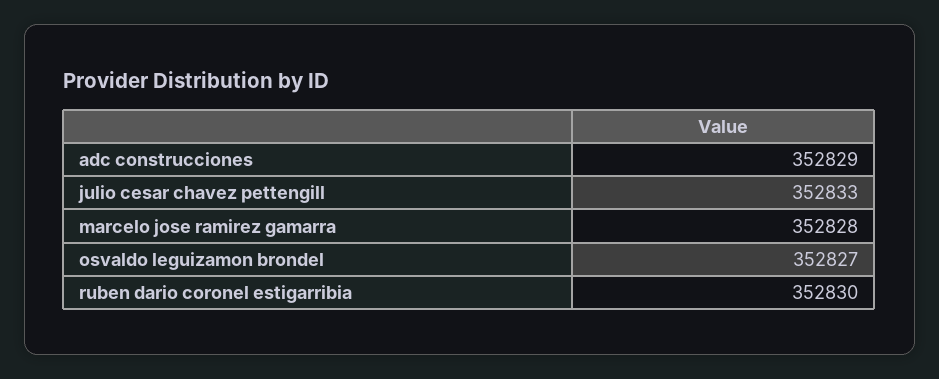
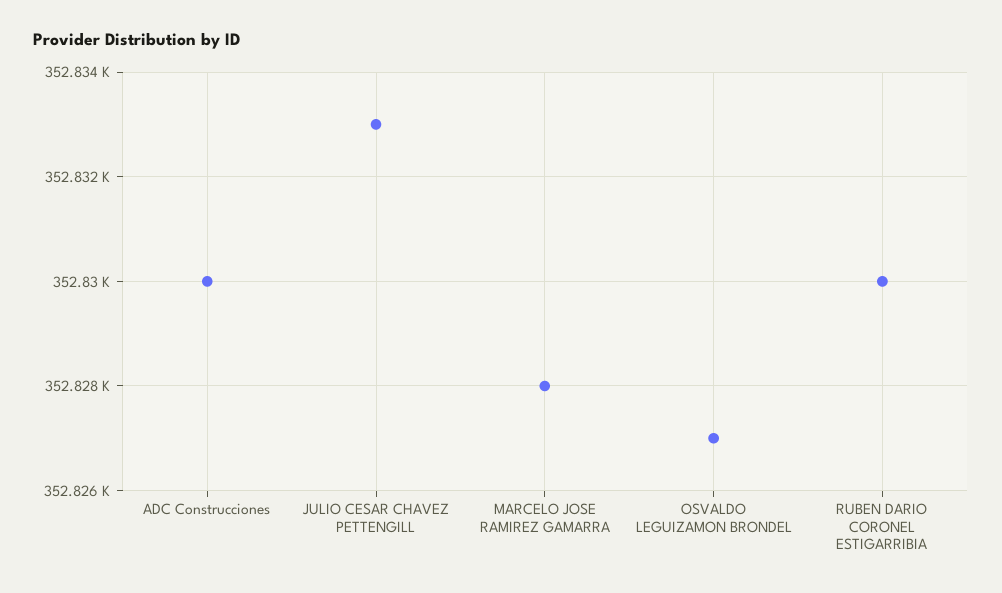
adc construcciones: 352829 -> 352830

